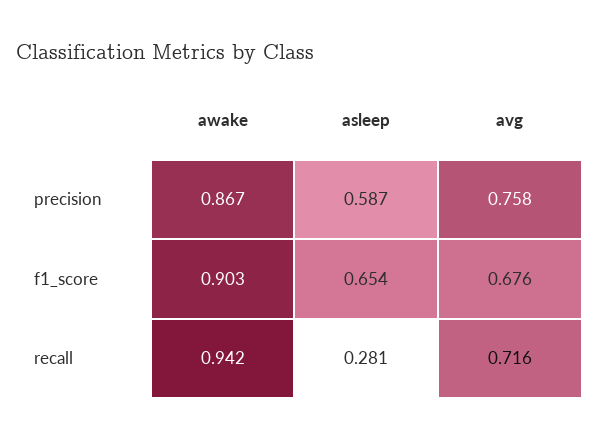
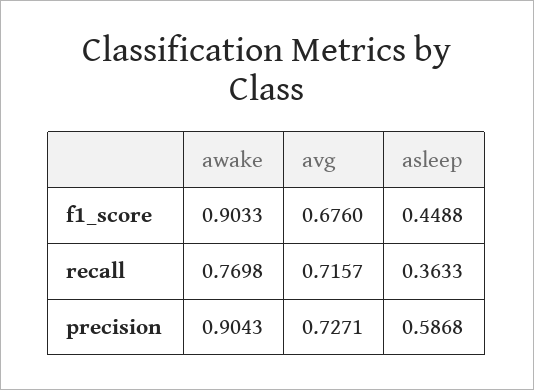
awake, precision: 0.867 -> 0.9043
avg, precision: 0.758 -> 0.7271
asleep, f1_score: 0.654 -> 0.4488
awake, recall: 0.942 -> 0.7698
asleep, recall: 0.281 -> 0.3633

